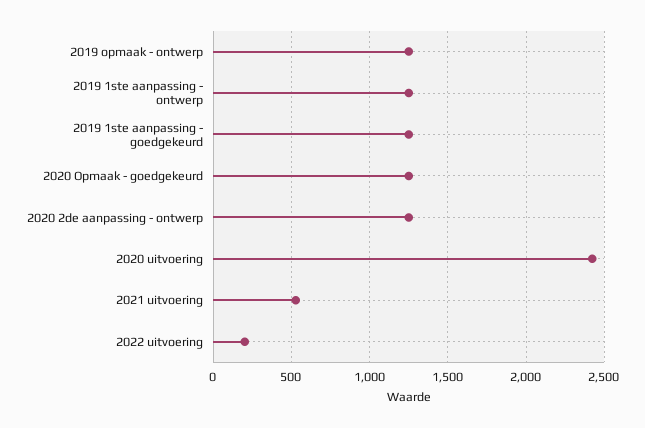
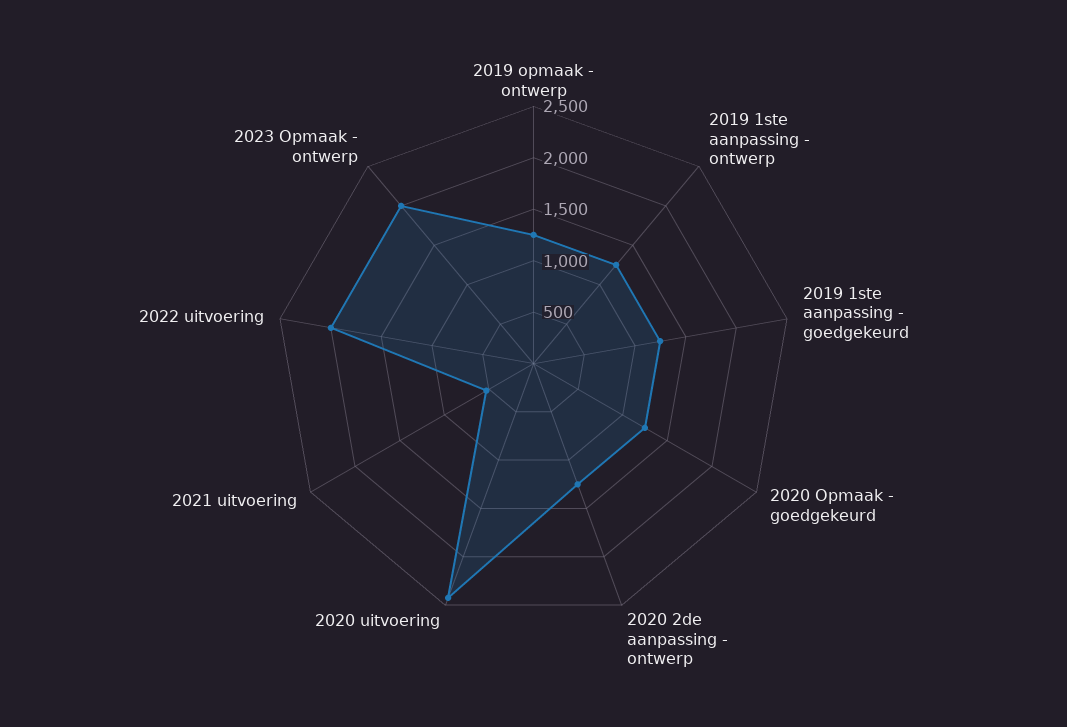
2022 uitvoering: 200 -> 2000
2023 Opmaak - ontwerp: none -> 2000

